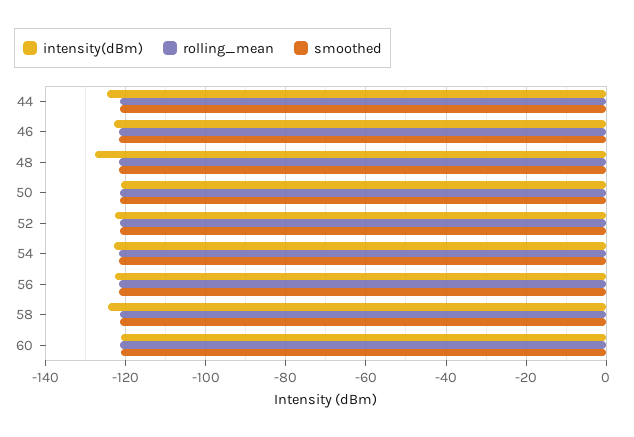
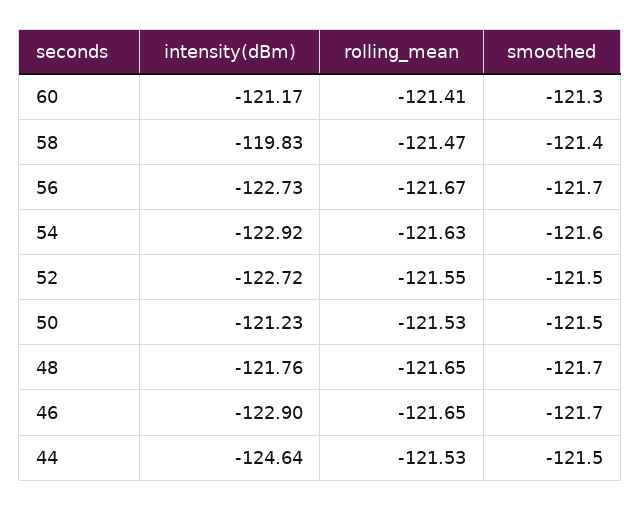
intensity(dBm), 48: -128 -> -121.76
intensity(dBm), 58: -124 -> -119.83

